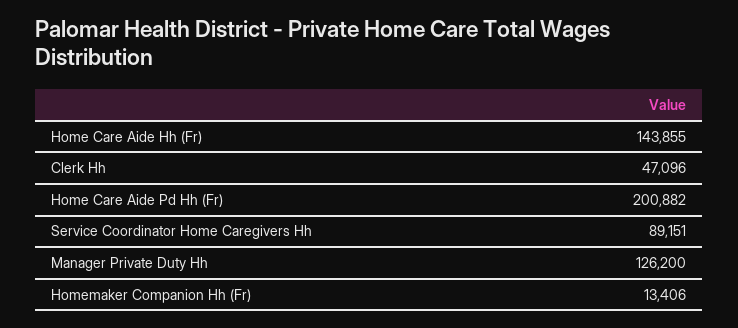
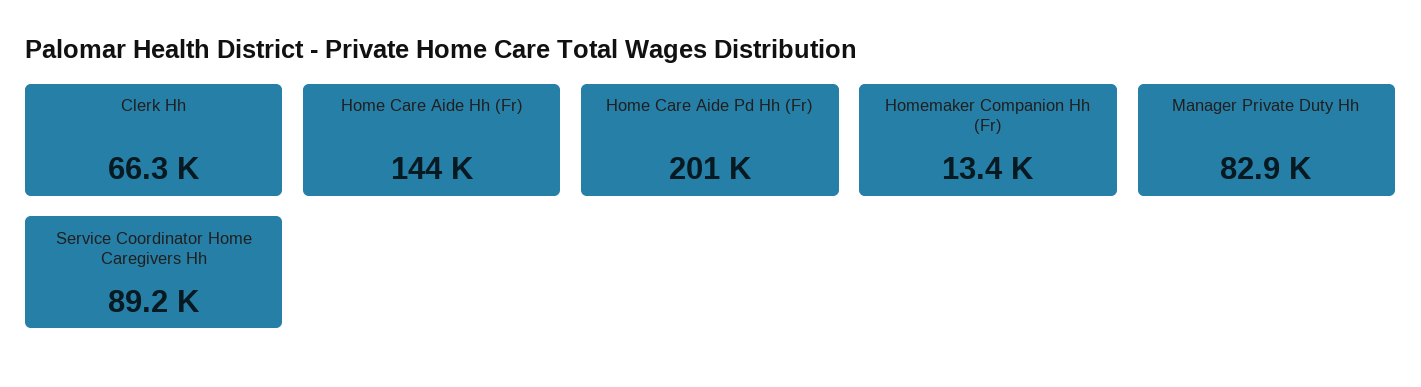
Clerk Hh: 47096 -> 66300
Manager Private Duty Hh: 126200 -> 82900

